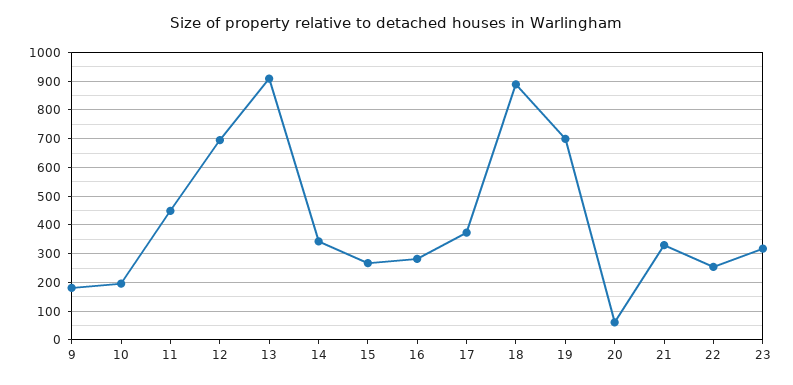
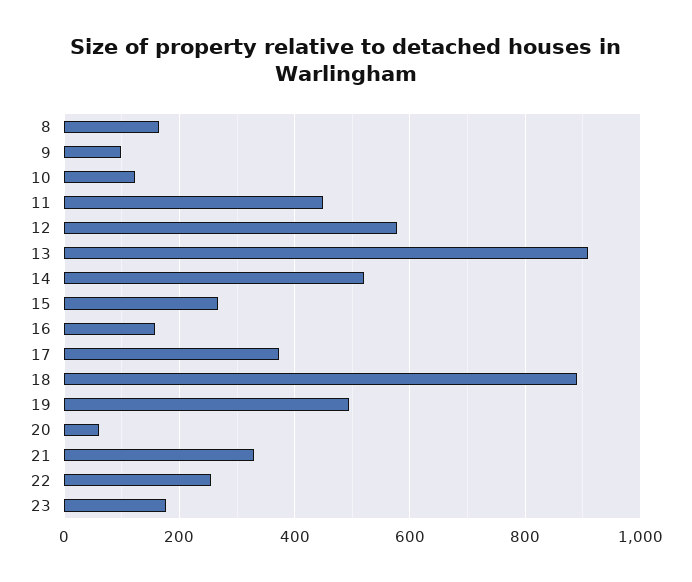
9: 175 -> 100
10: 200 -> 120
12: 700 -> 580
14: 350 -> 520
16: 275 -> 160
19: 700 -> 500
23: 325 -> 180
8: none -> 160

